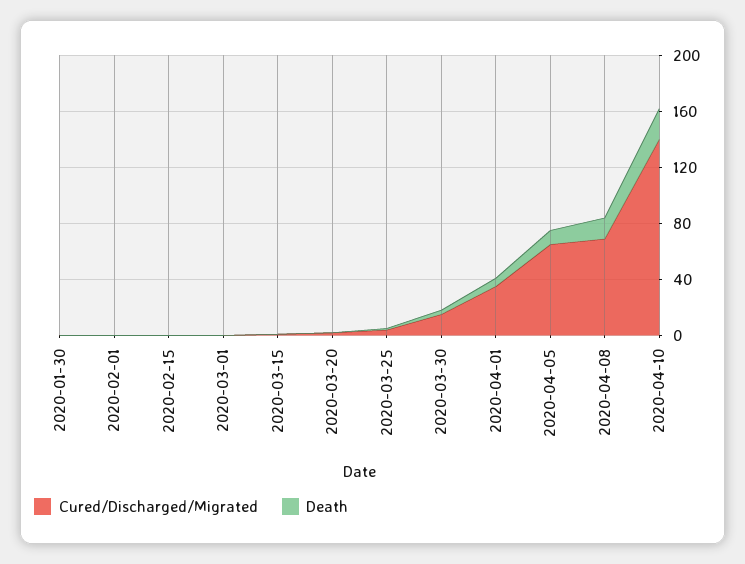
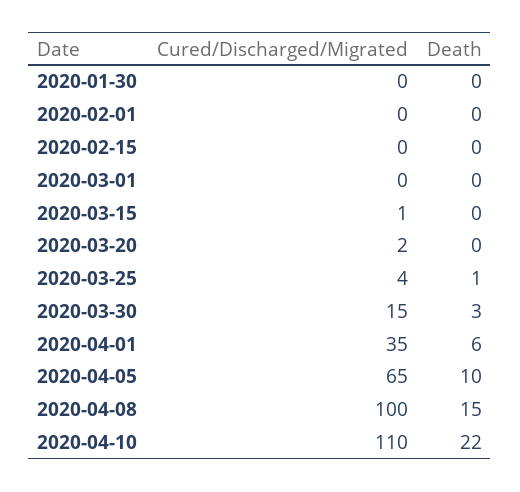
Cured/Discharged/Migrated, 2020-04-08: 70 -> 100
Cured/Discharged/Migrated, 2020-04-10: 140 -> 110

